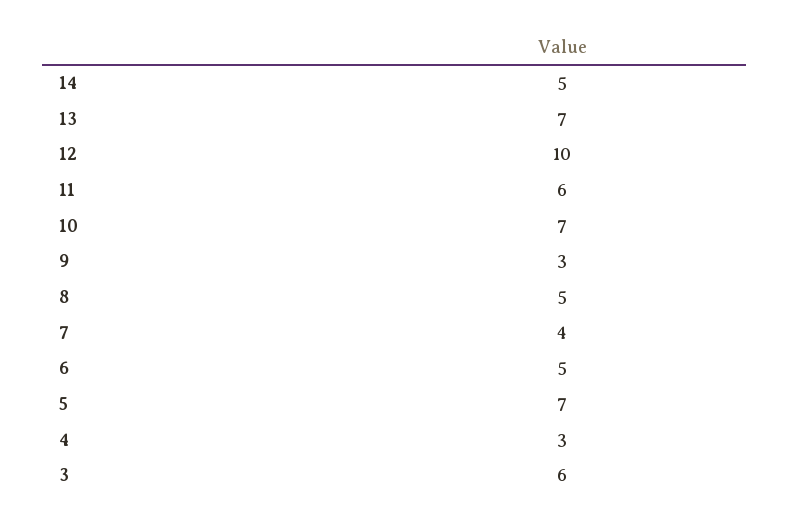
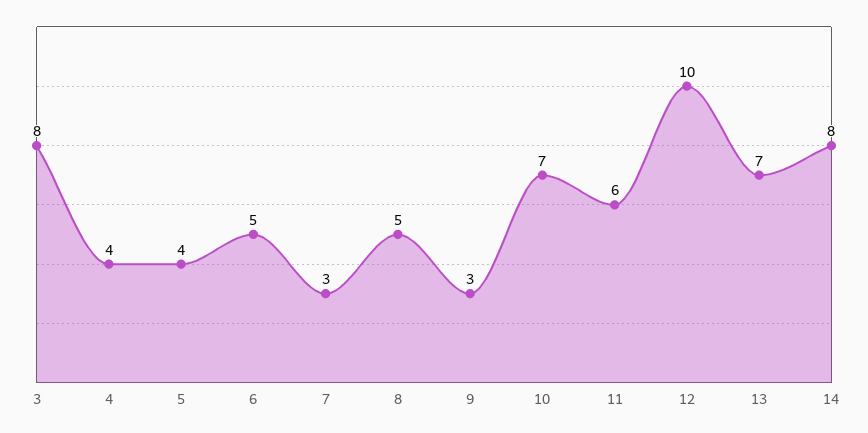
14: 5 -> 8
7: 4 -> 3
5: 7 -> 4
4: 3 -> 4
3: 6 -> 8

